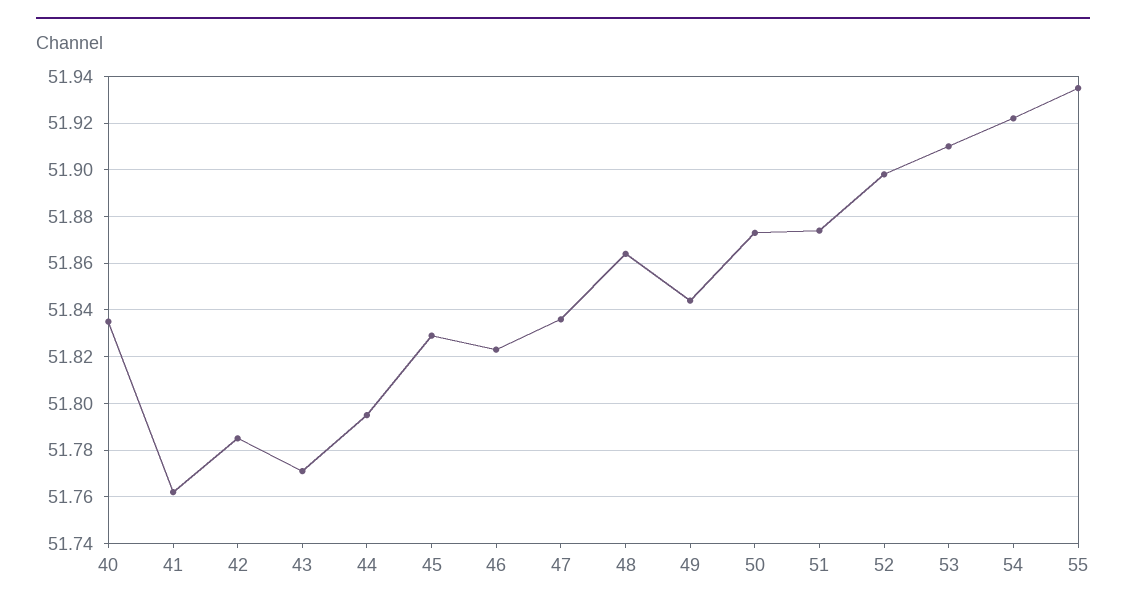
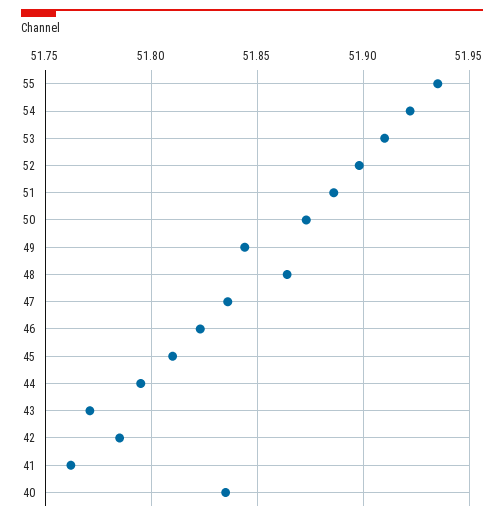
45: 51.83 -> 51.81
51: 51.875 -> 51.885

